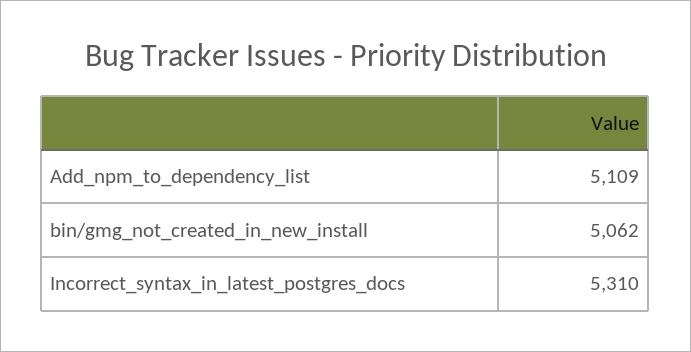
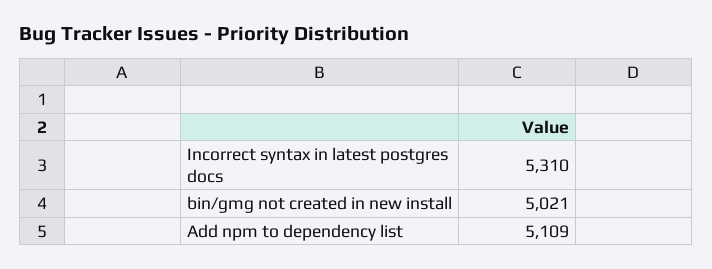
bin/gmg_not_created_in_new_install: 5062 -> 5021

